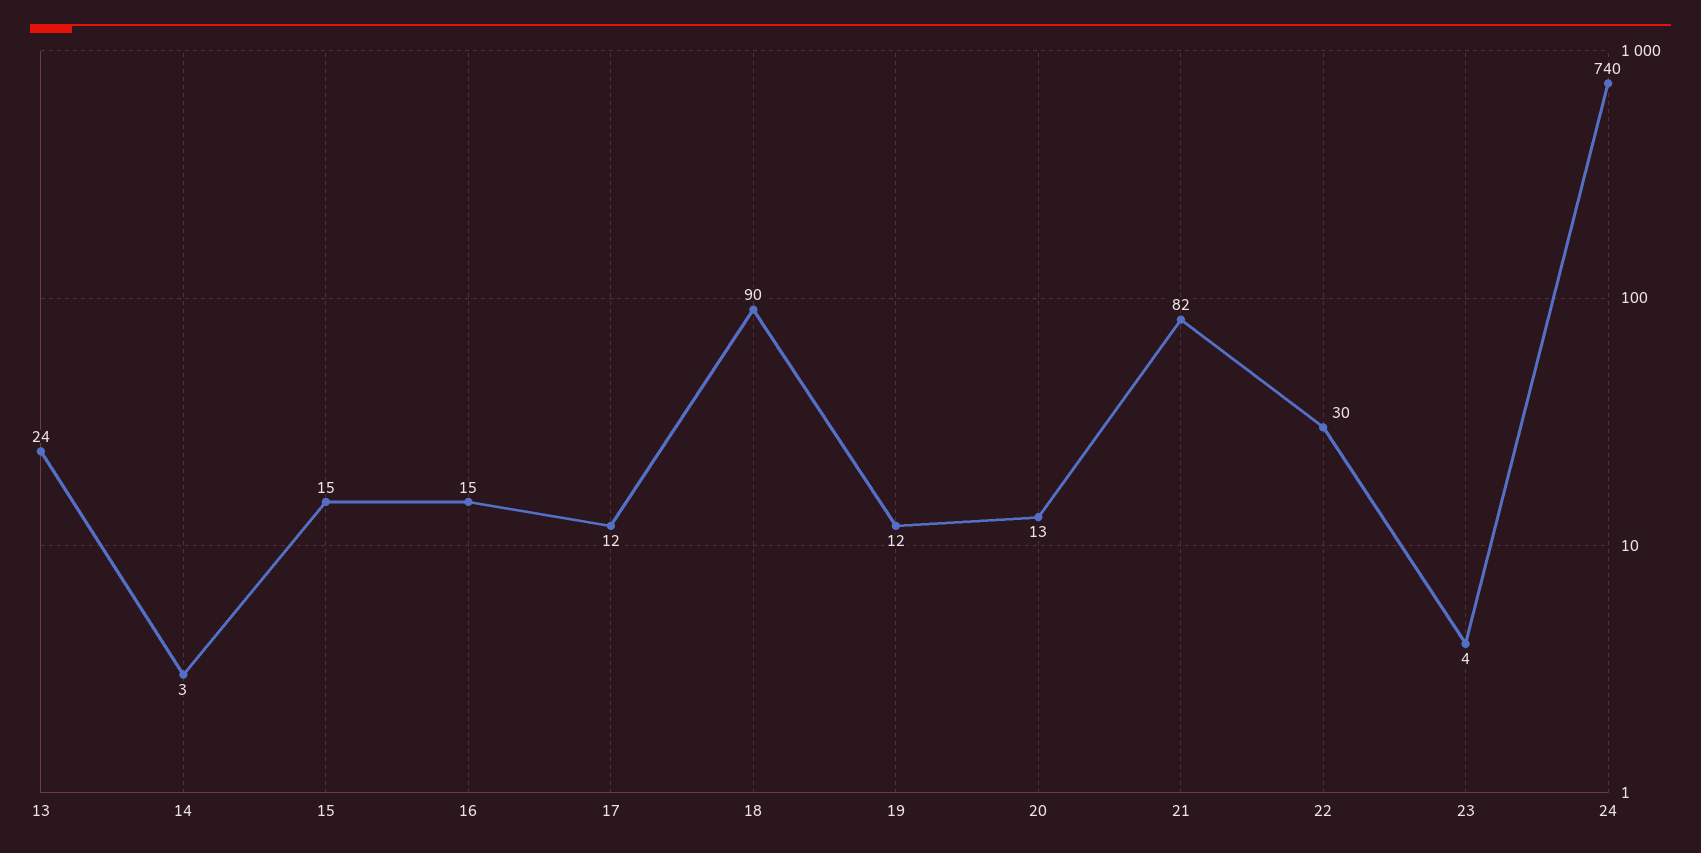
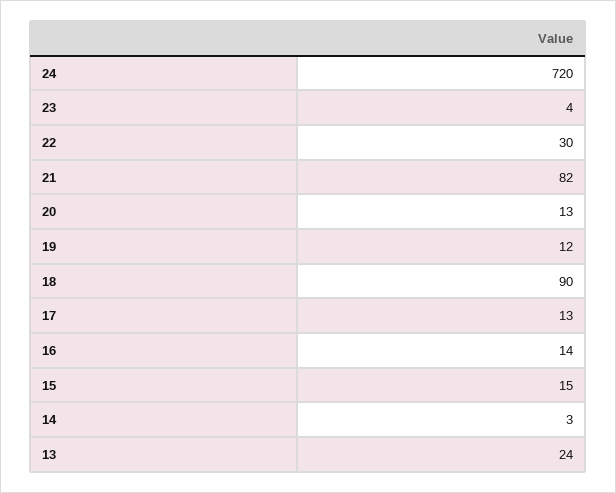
16: 15 -> 14
17: 12 -> 13
24: 740 -> 720

